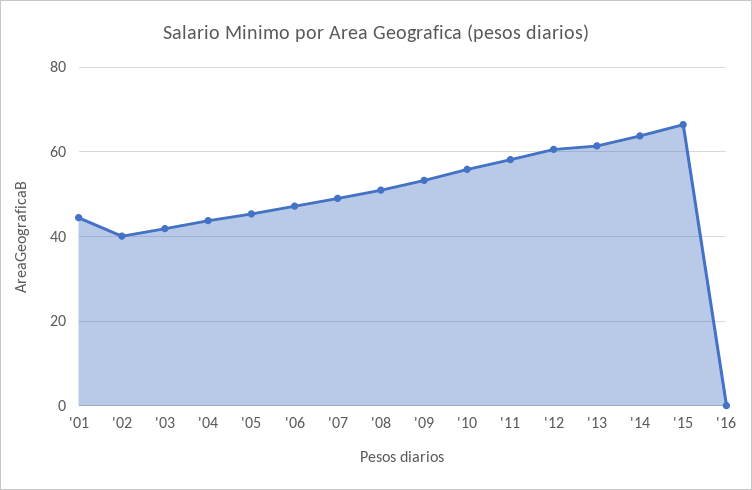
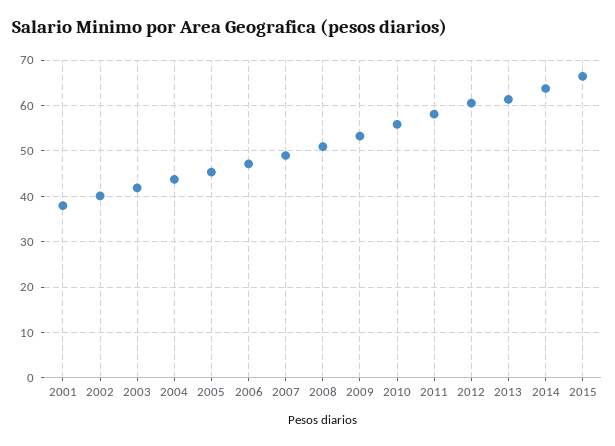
'01: 44 -> 38
'16: 0 -> none

